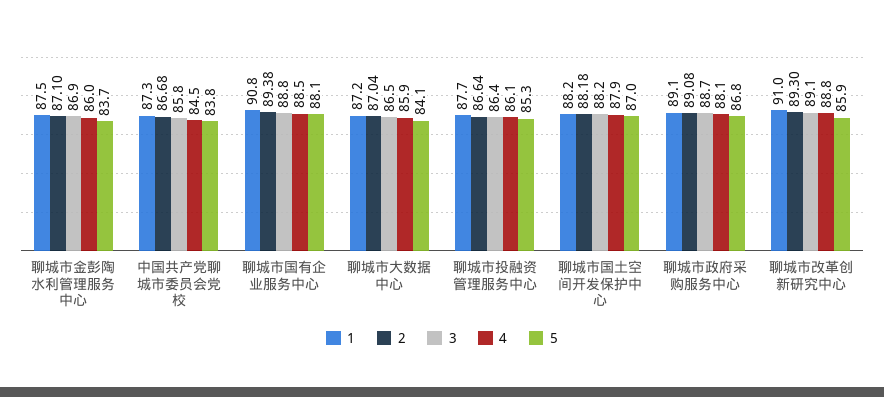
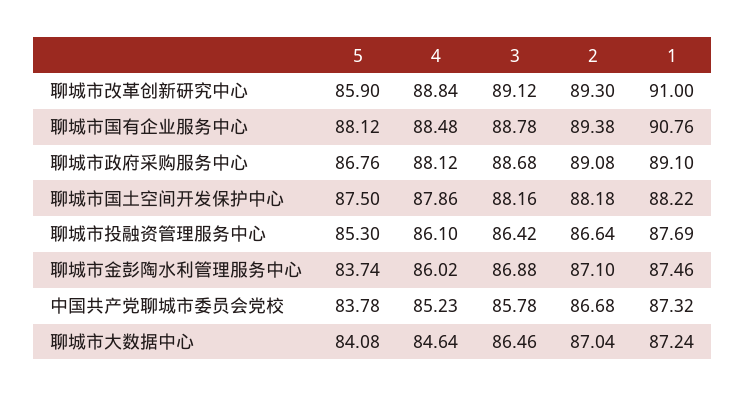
4, 中国共产党聊城市委员会党校: 84.5 -> 85.23
4, 聊城市大数据中心: 85.9 -> 84.64
5, 聊城市国土空间开发保护中心: 87 -> 87.5

